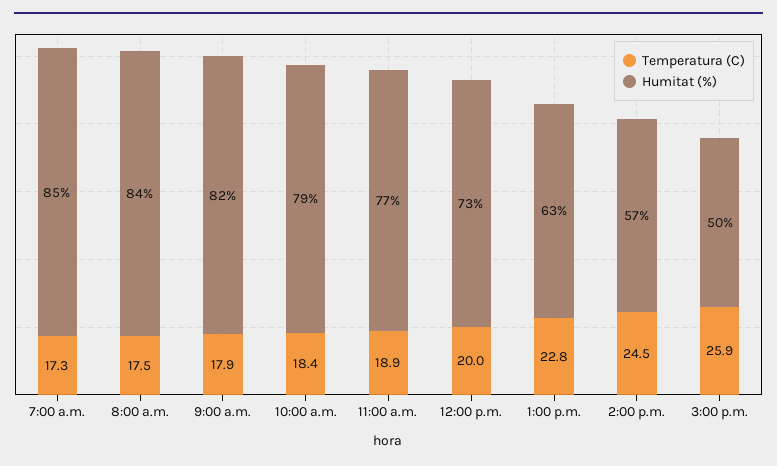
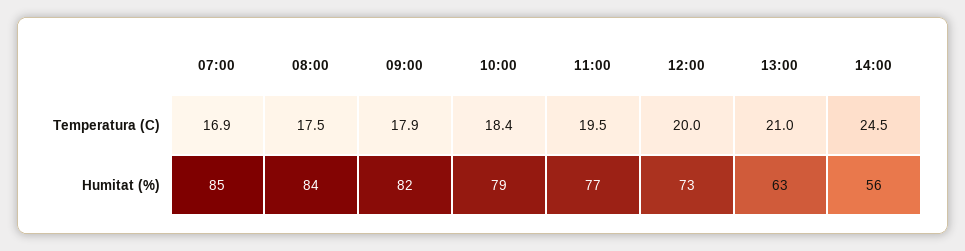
Temperatura (C), 7:00 a.m.: 17.3 -> 16.9
Temperatura (C), 11:00 a.m.: 18.9 -> 19.5
Temperatura (C), 1:00 p.m.: 22.8 -> 21
Humitat (%), 2:00 p.m.: 57 -> 56
Temperatura (C), 3:00 p.m.: 25.9 -> none
Humitat (%), 3:00 p.m.: 50 -> none

